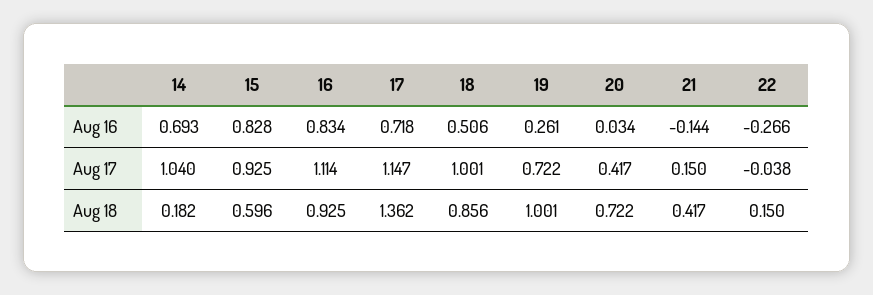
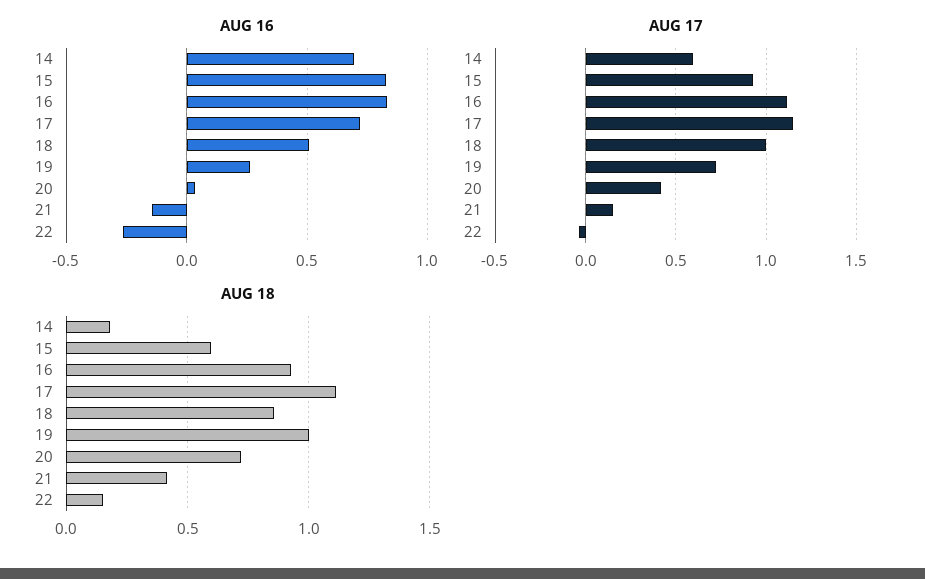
Aug 17, 14: 1.04 -> 0.6
Aug 18, 17: 1.362 -> 1.1

